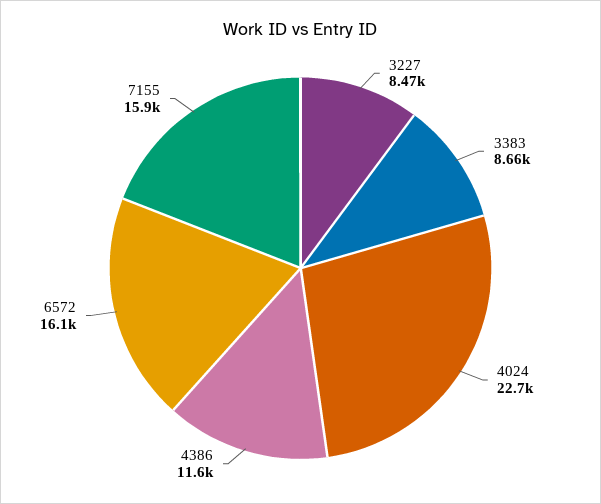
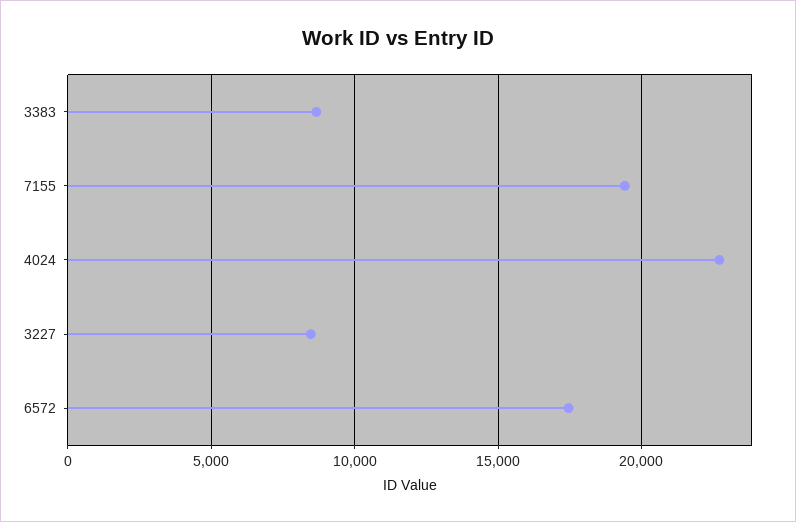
4386: 11600 -> none
6572: 16100 -> 17500
7155: 15900 -> 19500

